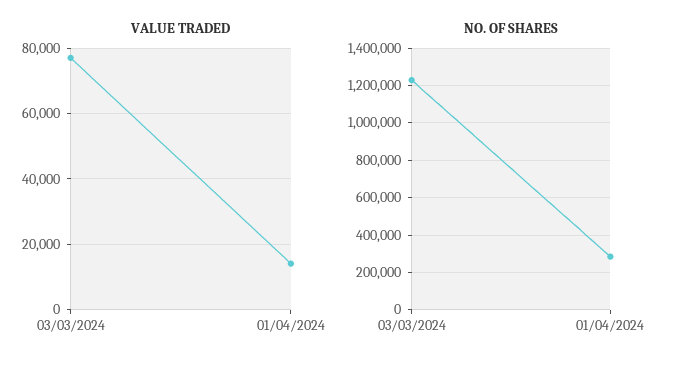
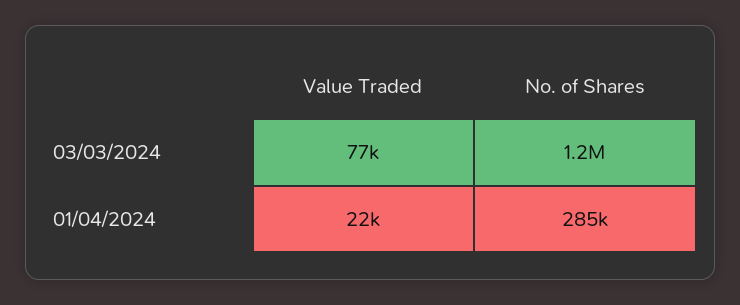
VALUE TRADED, 01/04/2024: 14000 -> 22000

